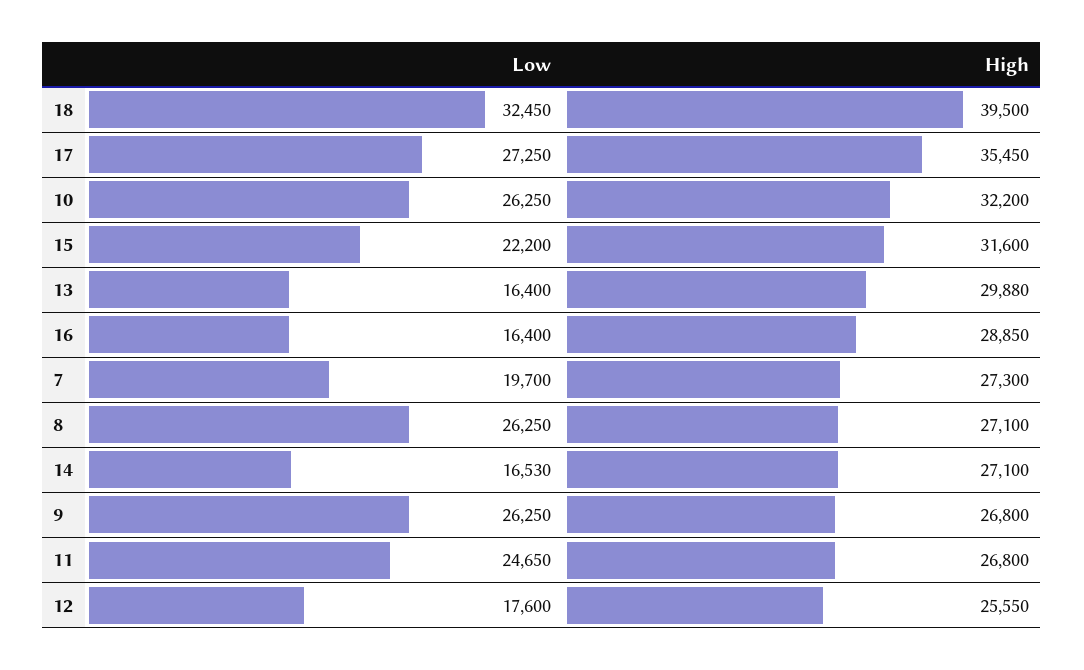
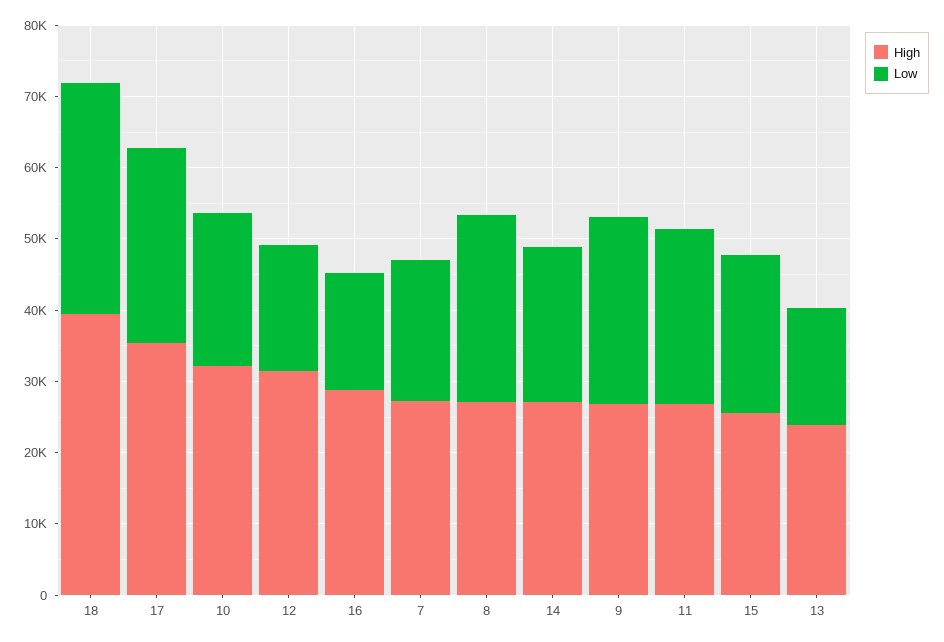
Low, 10: 26250 -> 22000
High, 15: 31600 -> 26000
High, 13: 29880 -> 24000
Low, 14: 16530 -> 22000
High, 12: 25550 -> 32000

